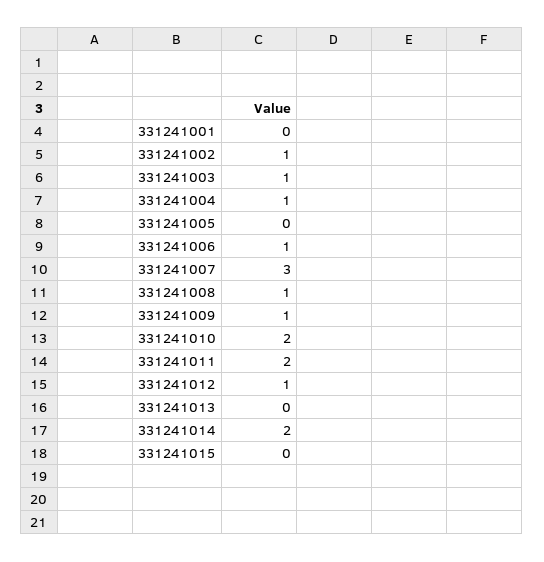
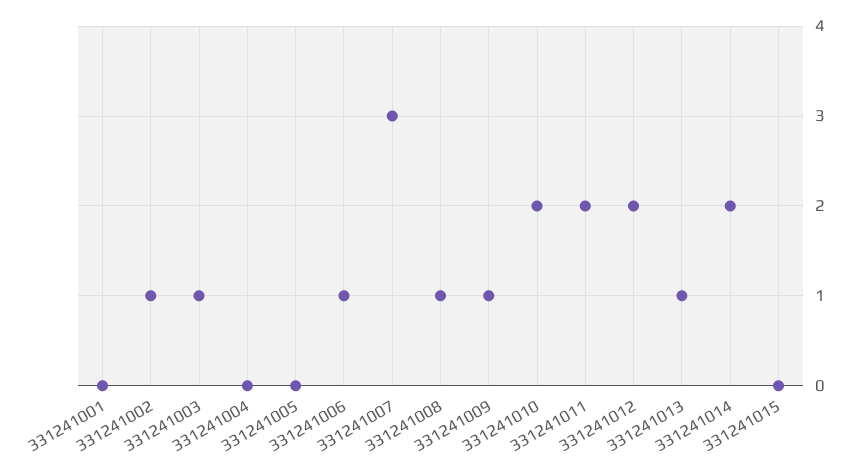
331241004: 1 -> 0
331241012: 1 -> 2
331241013: 0 -> 1

